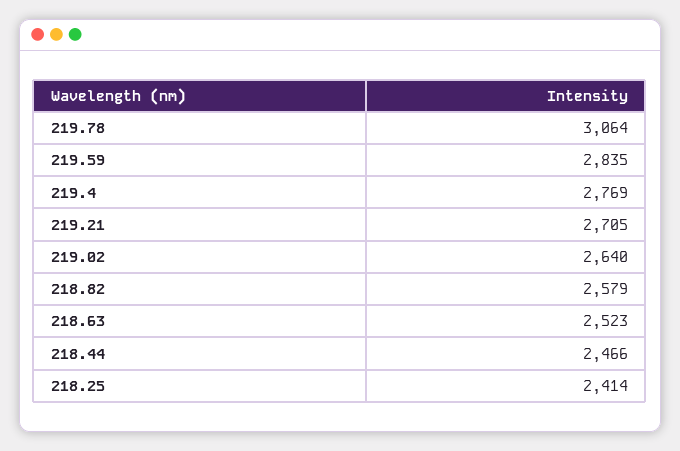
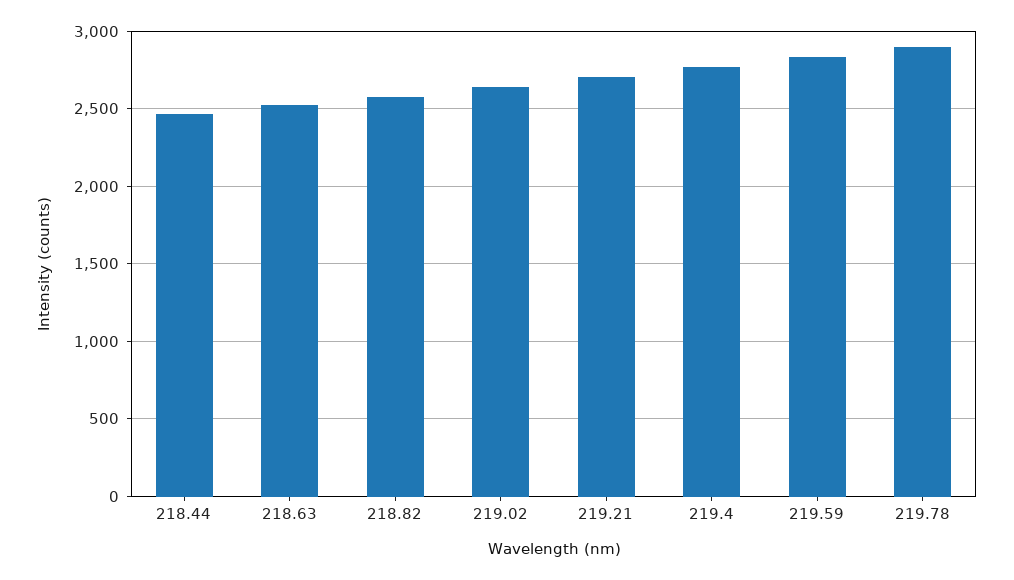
219.78: 3064 -> 2900
218.25: 2414 -> none

